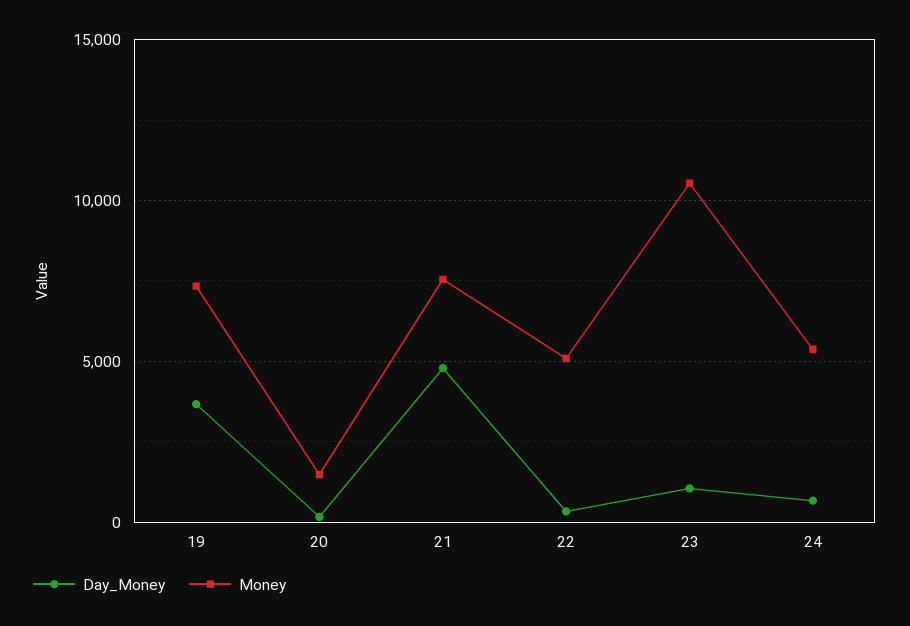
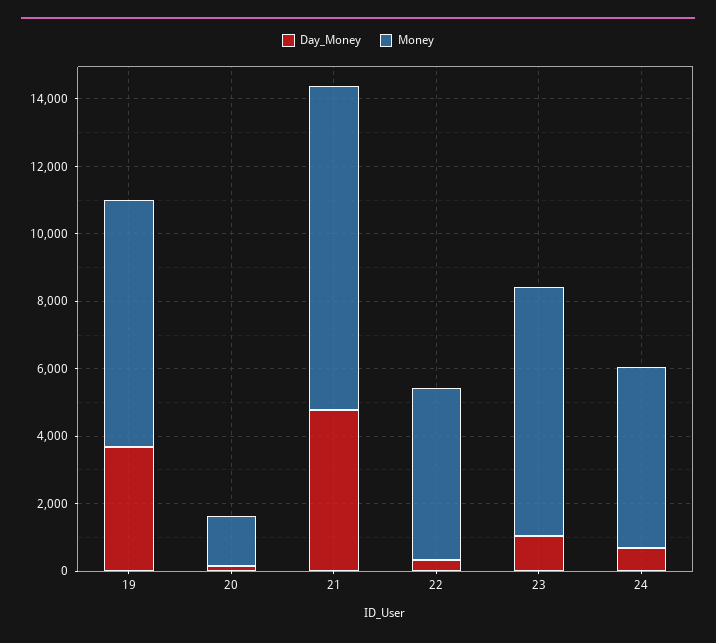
Money, 21: 7500 -> 9500
Money, 23: 10500 -> 7500

